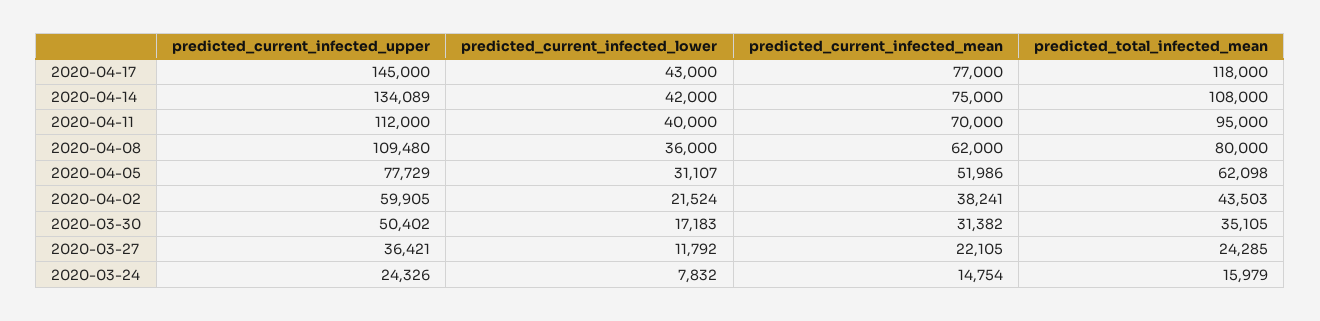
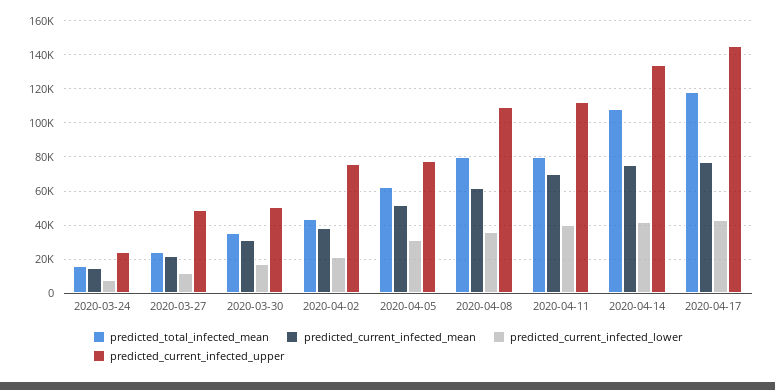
predicted_total_infected_mean, 2020-04-11: 95000 -> 80000
predicted_current_infected_upper, 2020-04-02: 59905 -> 75000
predicted_current_infected_upper, 2020-03-27: 36421 -> 50000

